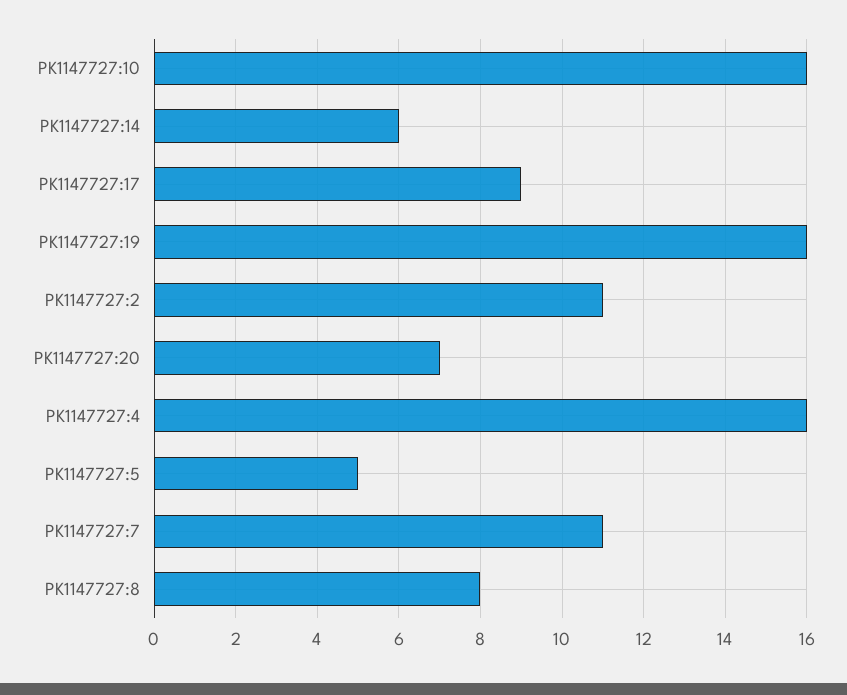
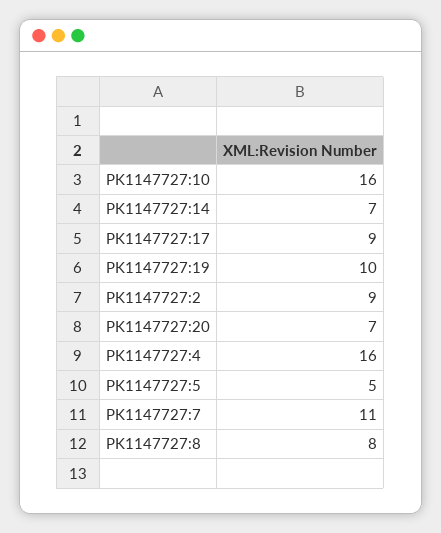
PK1147727:14: 6 -> 7
PK1147727:19: 16 -> 10
PK1147727:2: 11 -> 9

